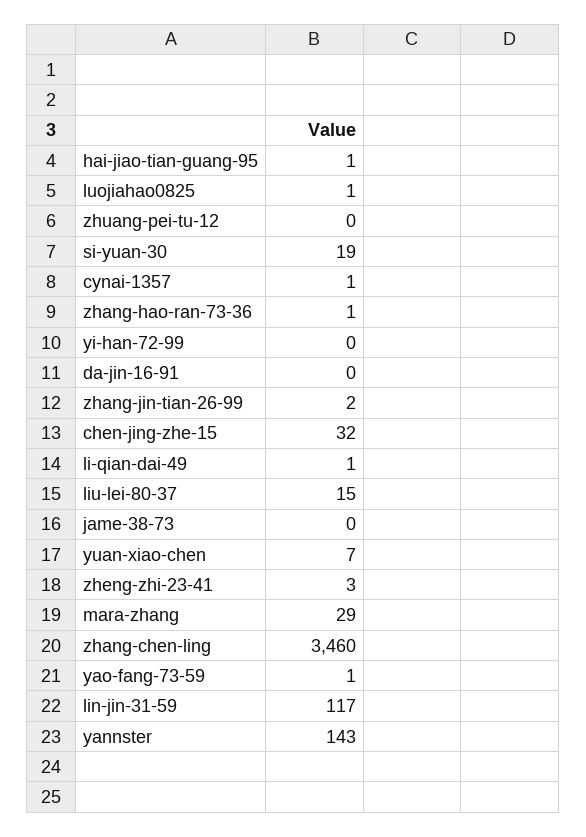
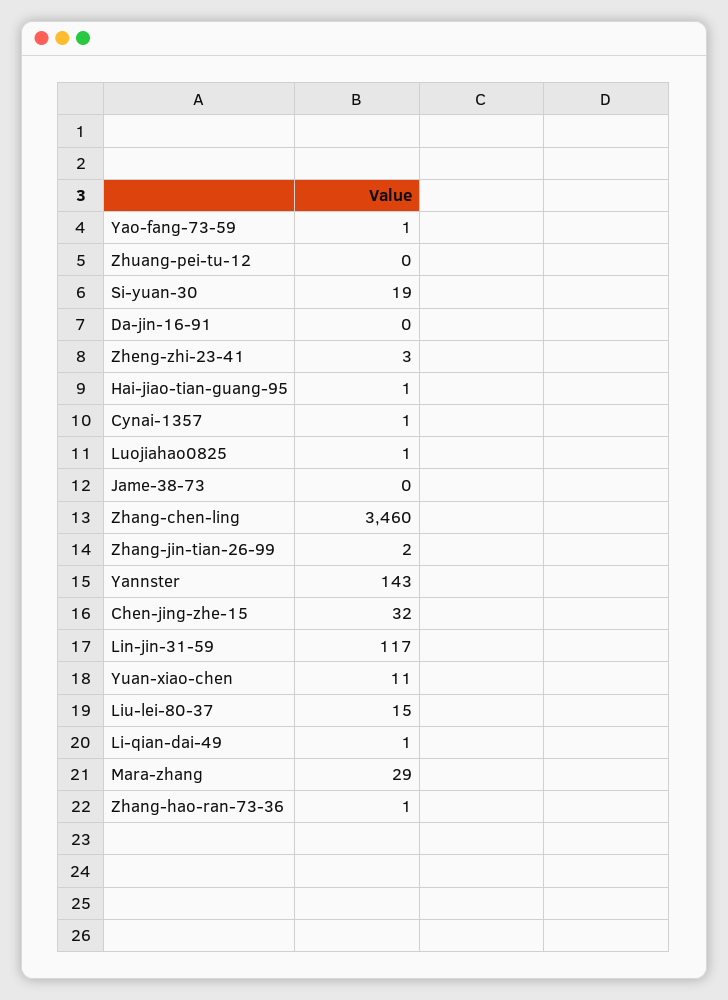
yi-han-72-99: 0 -> none
yuan-xiao-chen: 7 -> 11

